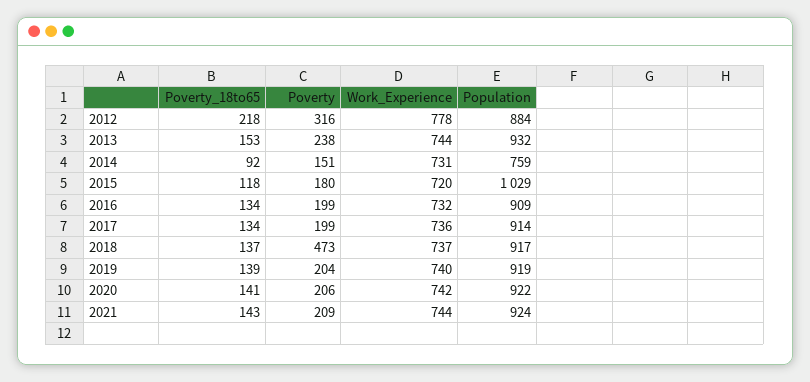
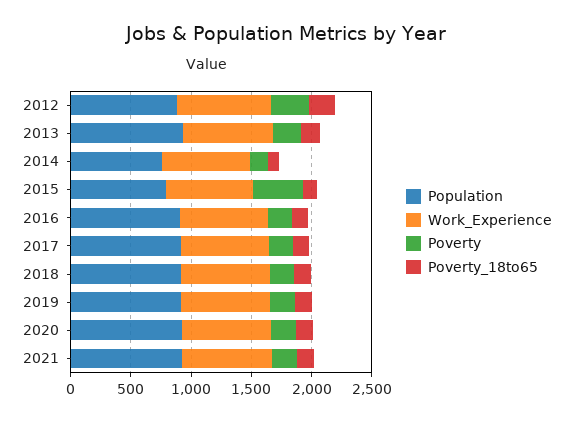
Poverty, 2015: 180 -> 400
Population, 2015: 1029 -> 800
Poverty, 2018: 473 -> 200

